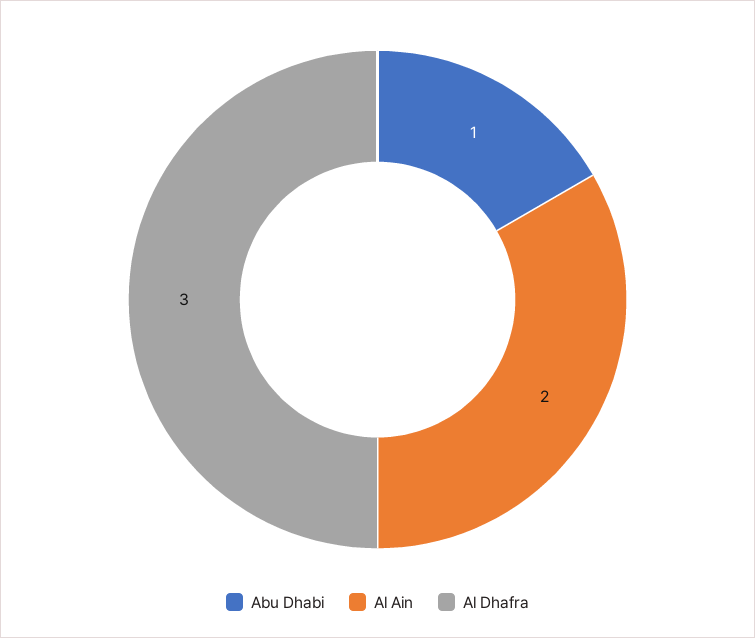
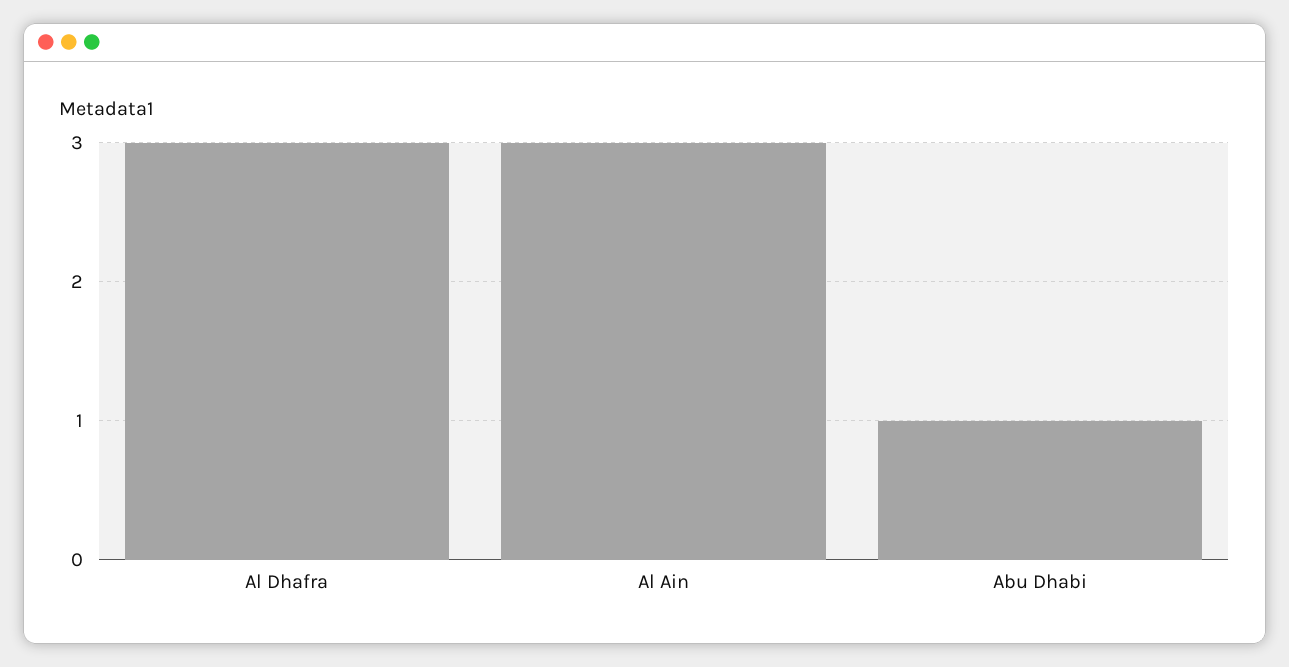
Al Ain: 2 -> 3

